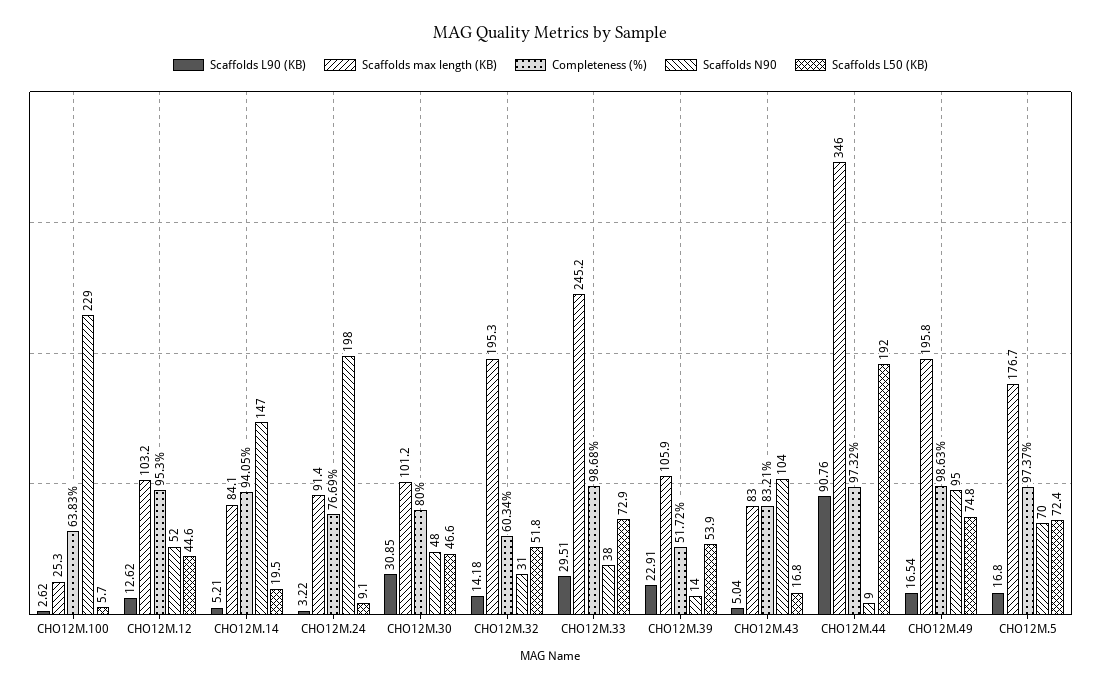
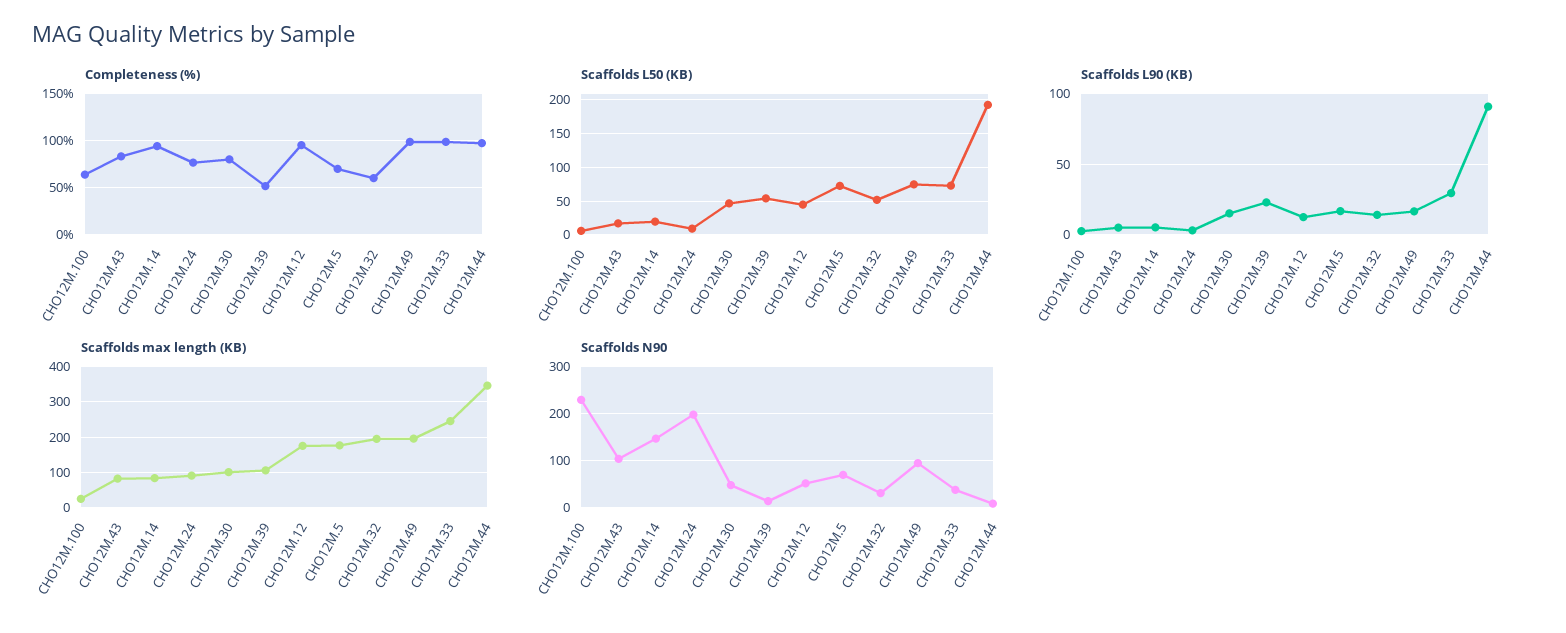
Scaffolds max length (KB), CHO12M.12: 103.2 -> 180
Scaffolds L90 (KB), CHO12M.30: 30.85 -> 15
Completeness (%), CHO12M.5: 97.37 -> 70

